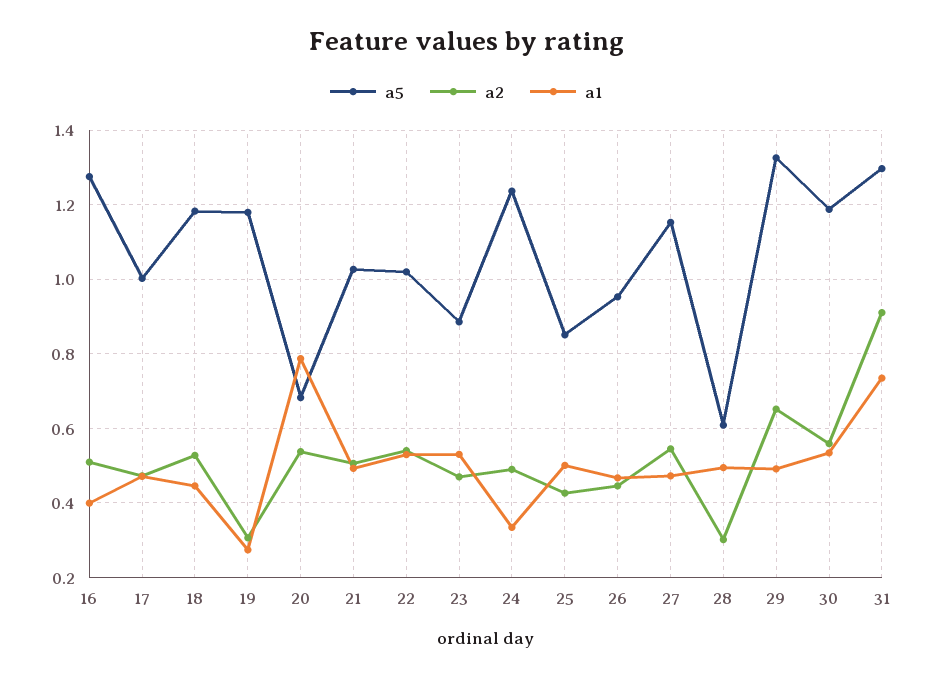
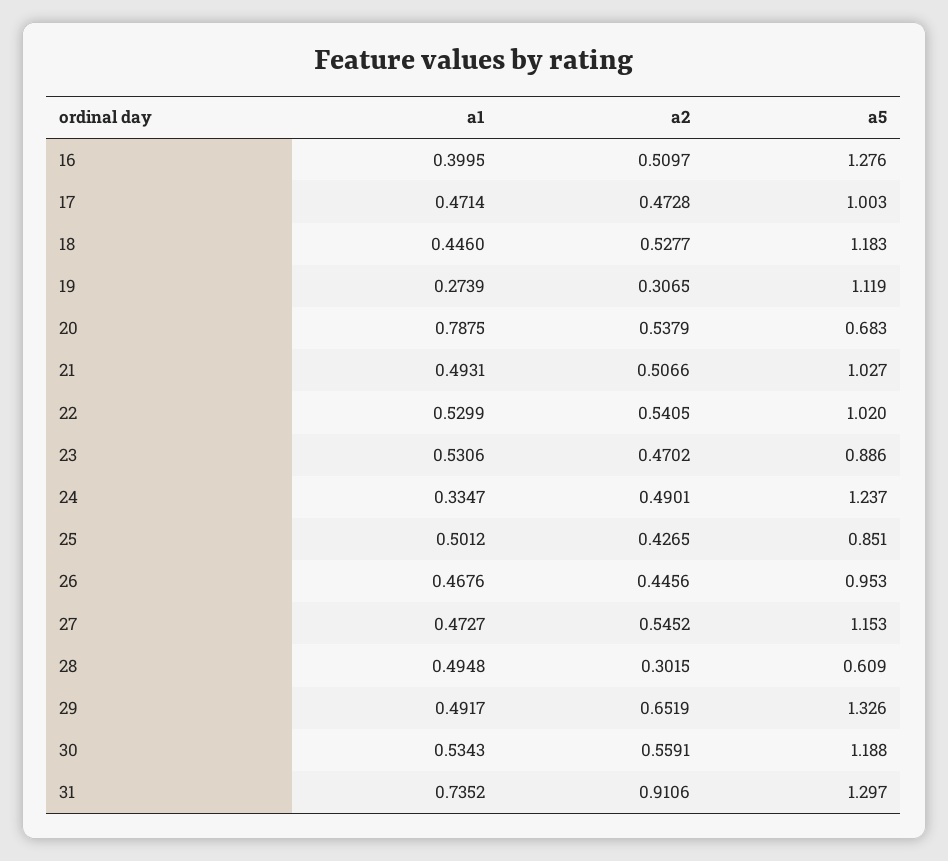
a5, 19: 1.18 -> 1.119

